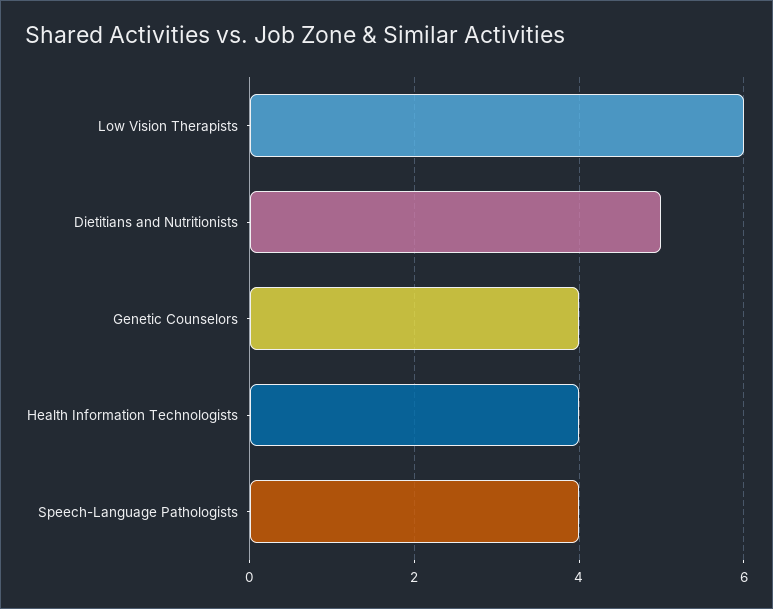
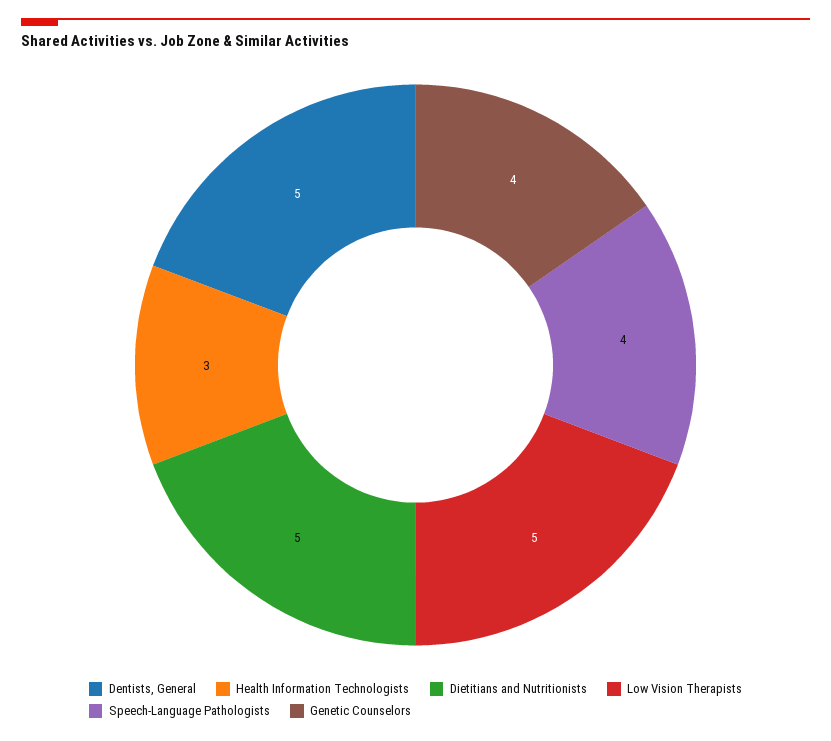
Low Vision Therapists: 6 -> 5
Health Information Technologists: 4 -> 3
Dentists, General: none -> 5

